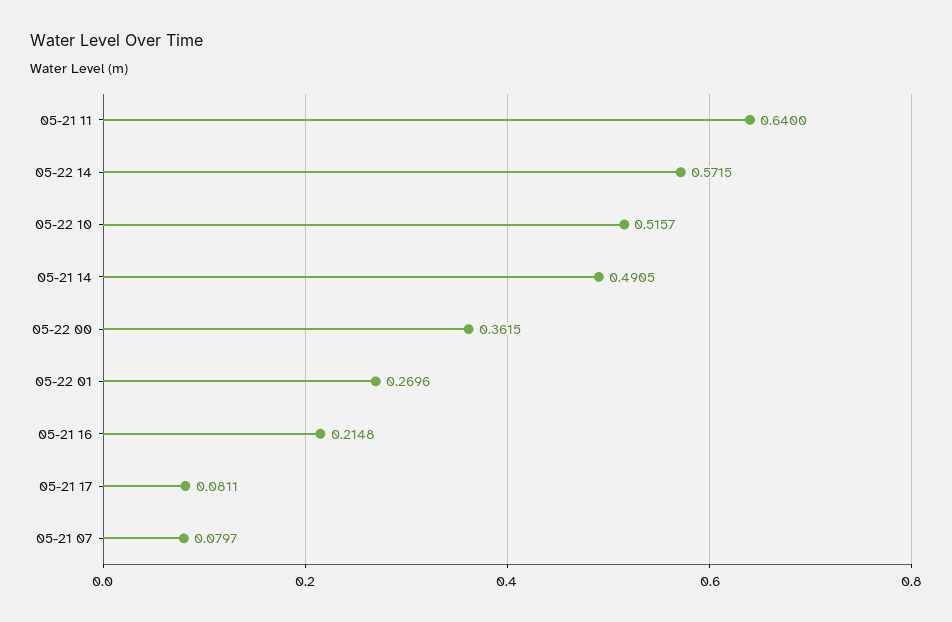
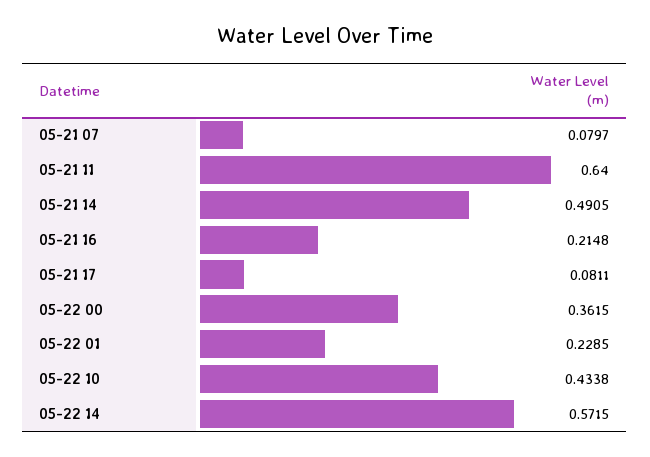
05-22 10: 0.5157 -> 0.4338
05-22 01: 0.2696 -> 0.2285

